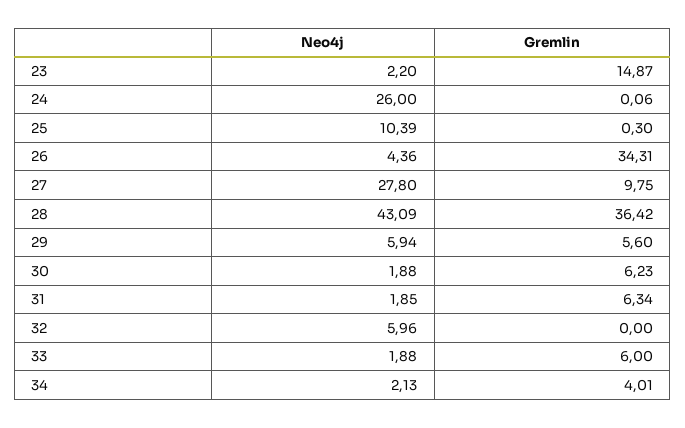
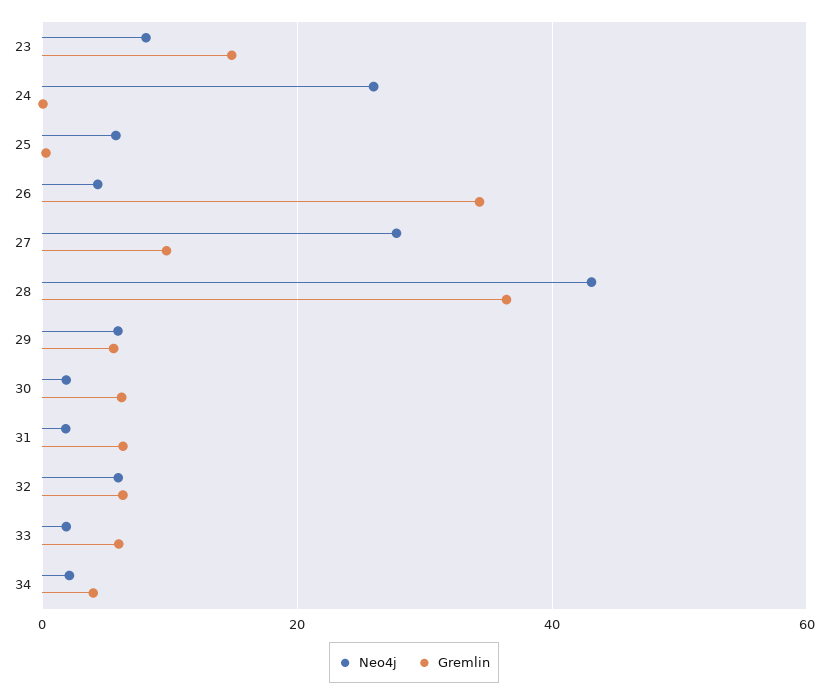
Neo4j, 23: 2.2 -> 8
Neo4j, 25: 10.39 -> 6
Gremlin, 32: 0 -> 6

